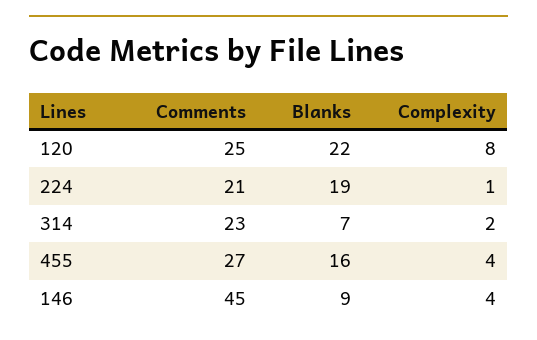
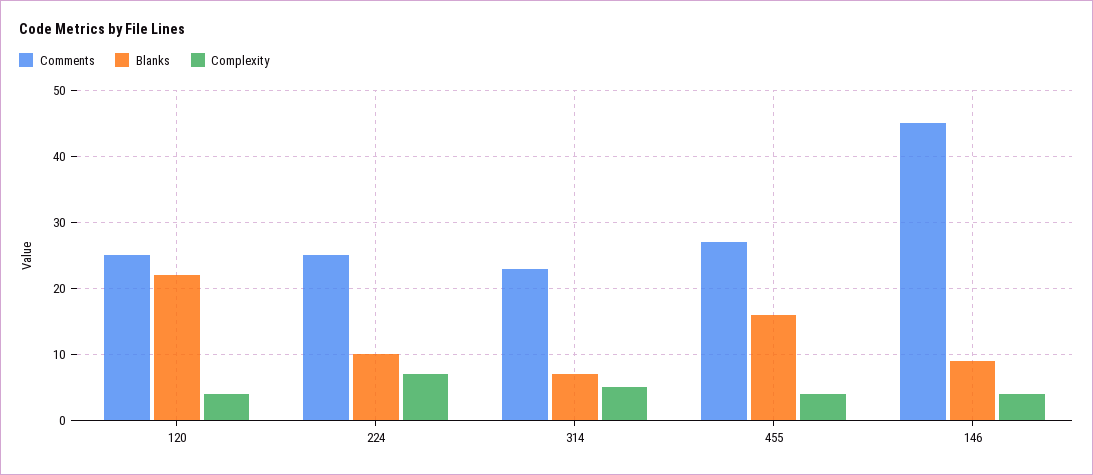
Complexity, 120: 8 -> 4
Comments, 224: 21 -> 25
Blanks, 224: 19 -> 10
Complexity, 224: 1 -> 7
Complexity, 314: 2 -> 5

